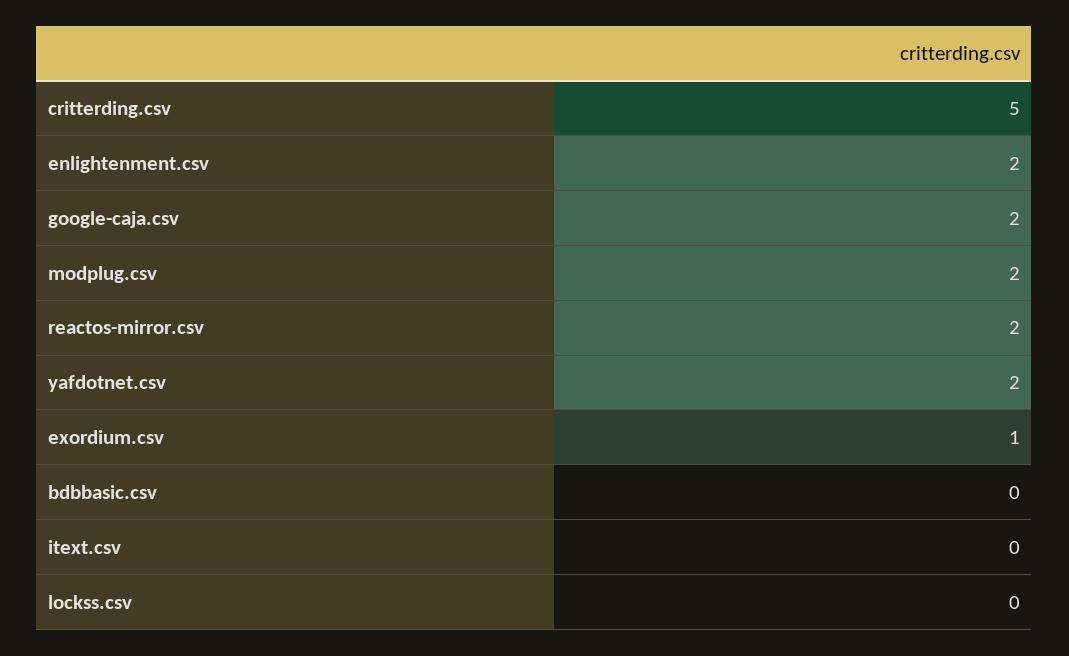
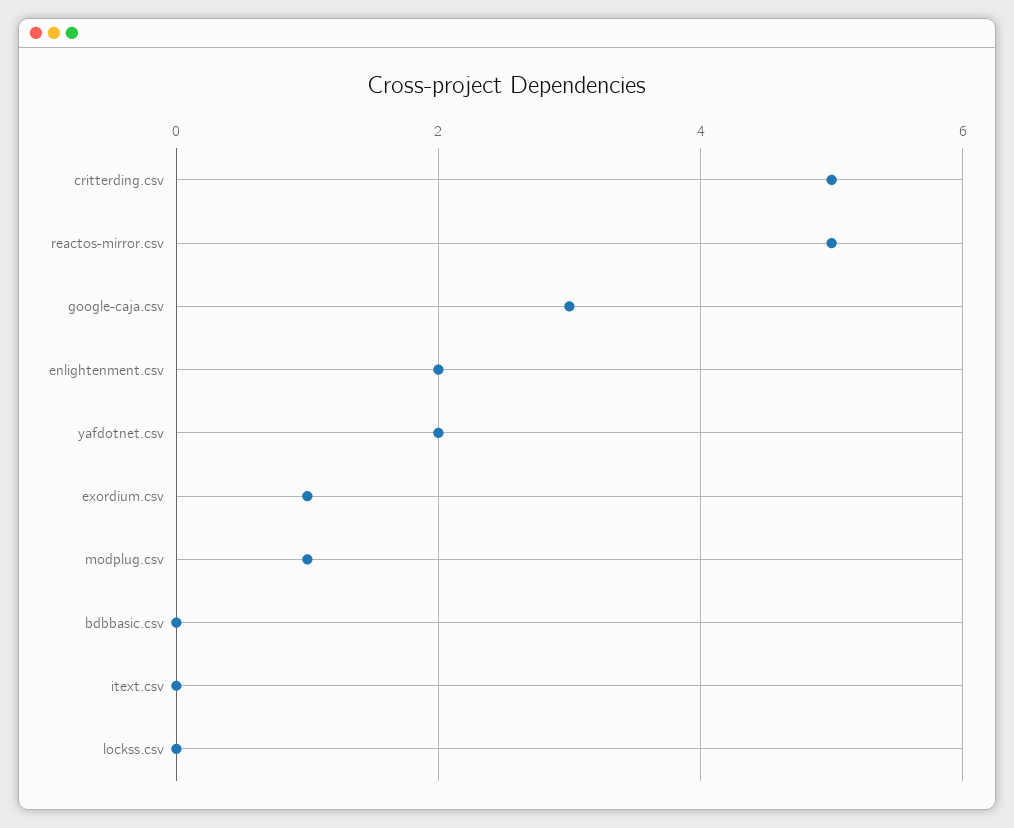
google-caja.csv: 2 -> 3
modplug.csv: 2 -> 1
reactos-mirror.csv: 2 -> 5

